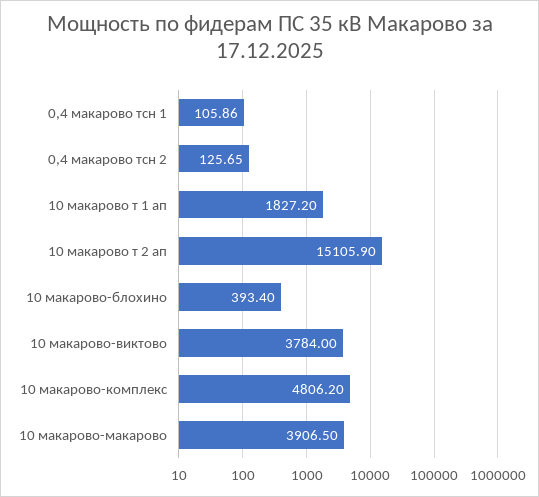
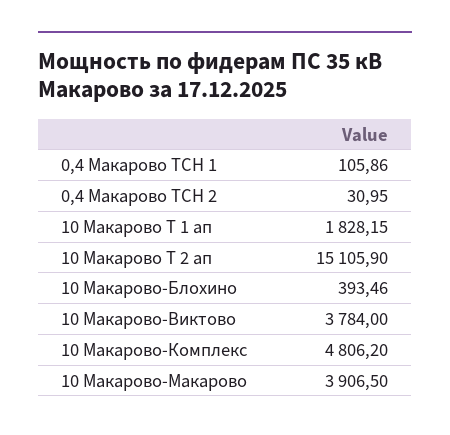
0,4 макарово тсн 2: 125.65 -> 30.95
10 макарово т 1 ап: 1827.2 -> 1828.15
10 макарово-блохино: 393.4 -> 393.46

